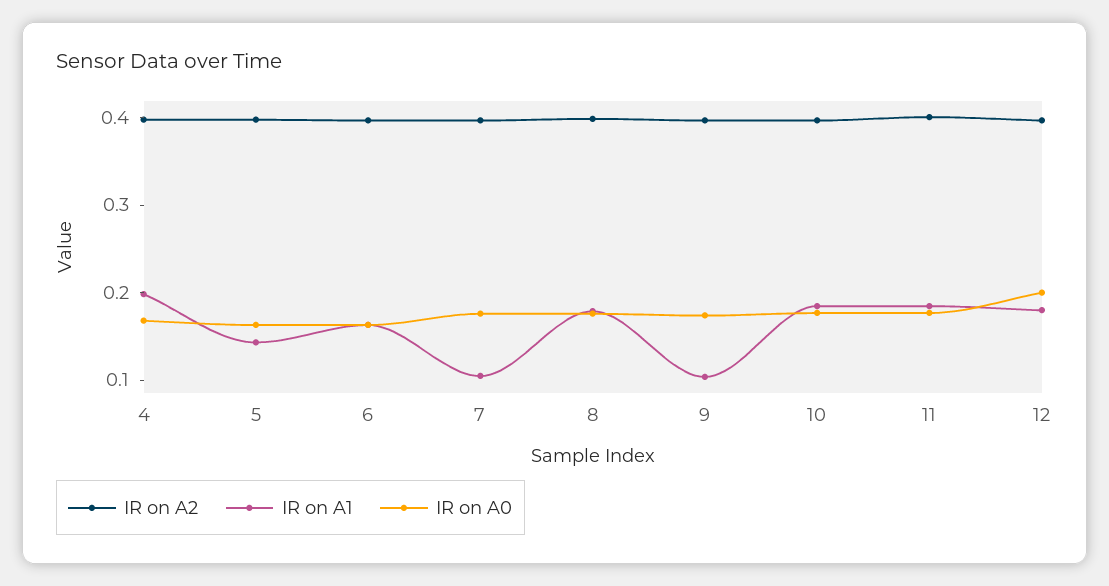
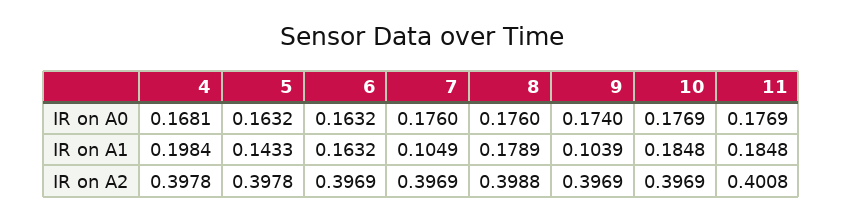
IR on A2, 12: 0.4 -> none
IR on A1, 12: 0.18 -> none
IR on A0, 12: 0.2 -> none

